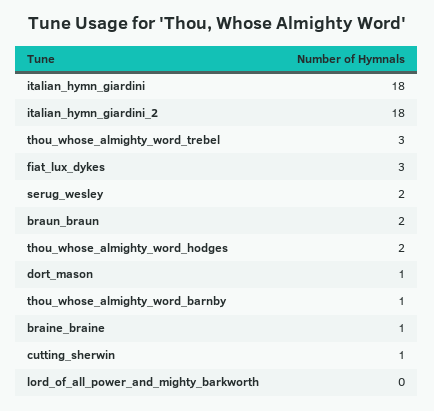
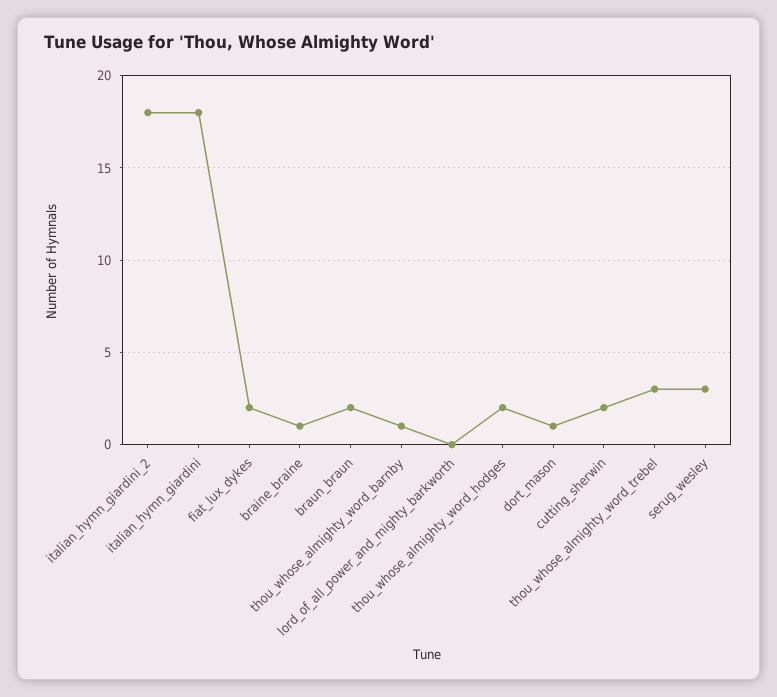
fiat_lux_dykes: 3 -> 2
serug_wesley: 2 -> 3
cutting_sherwin: 1 -> 2

